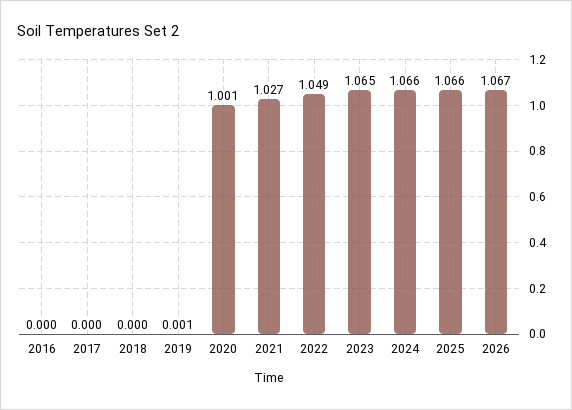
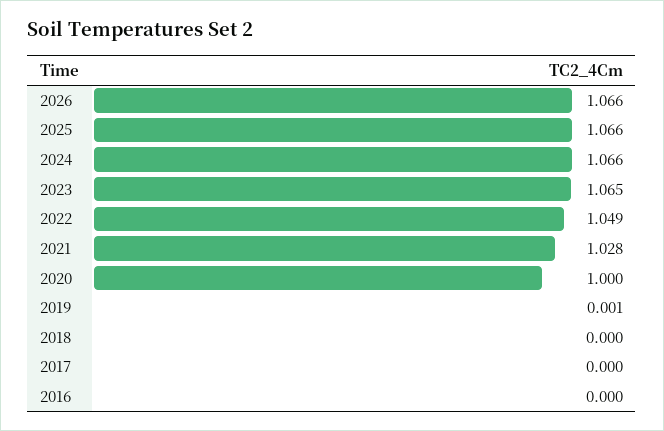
2020: 1.001 -> 1
2021: 1.027 -> 1.028
2026: 1.067 -> 1.066

